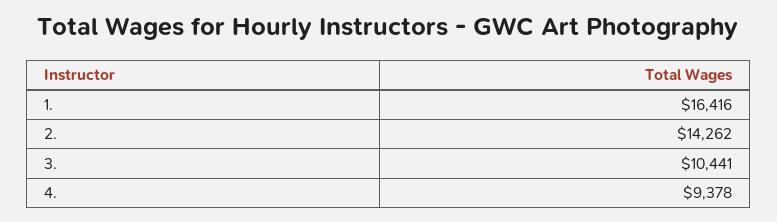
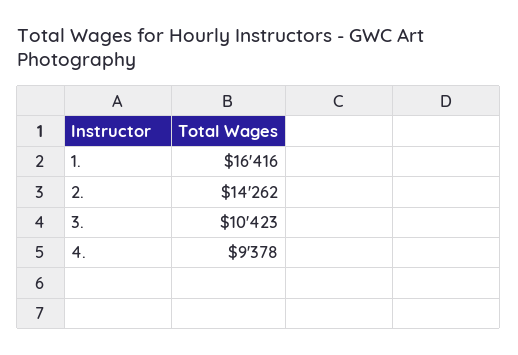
3.: 10441 -> 10423

